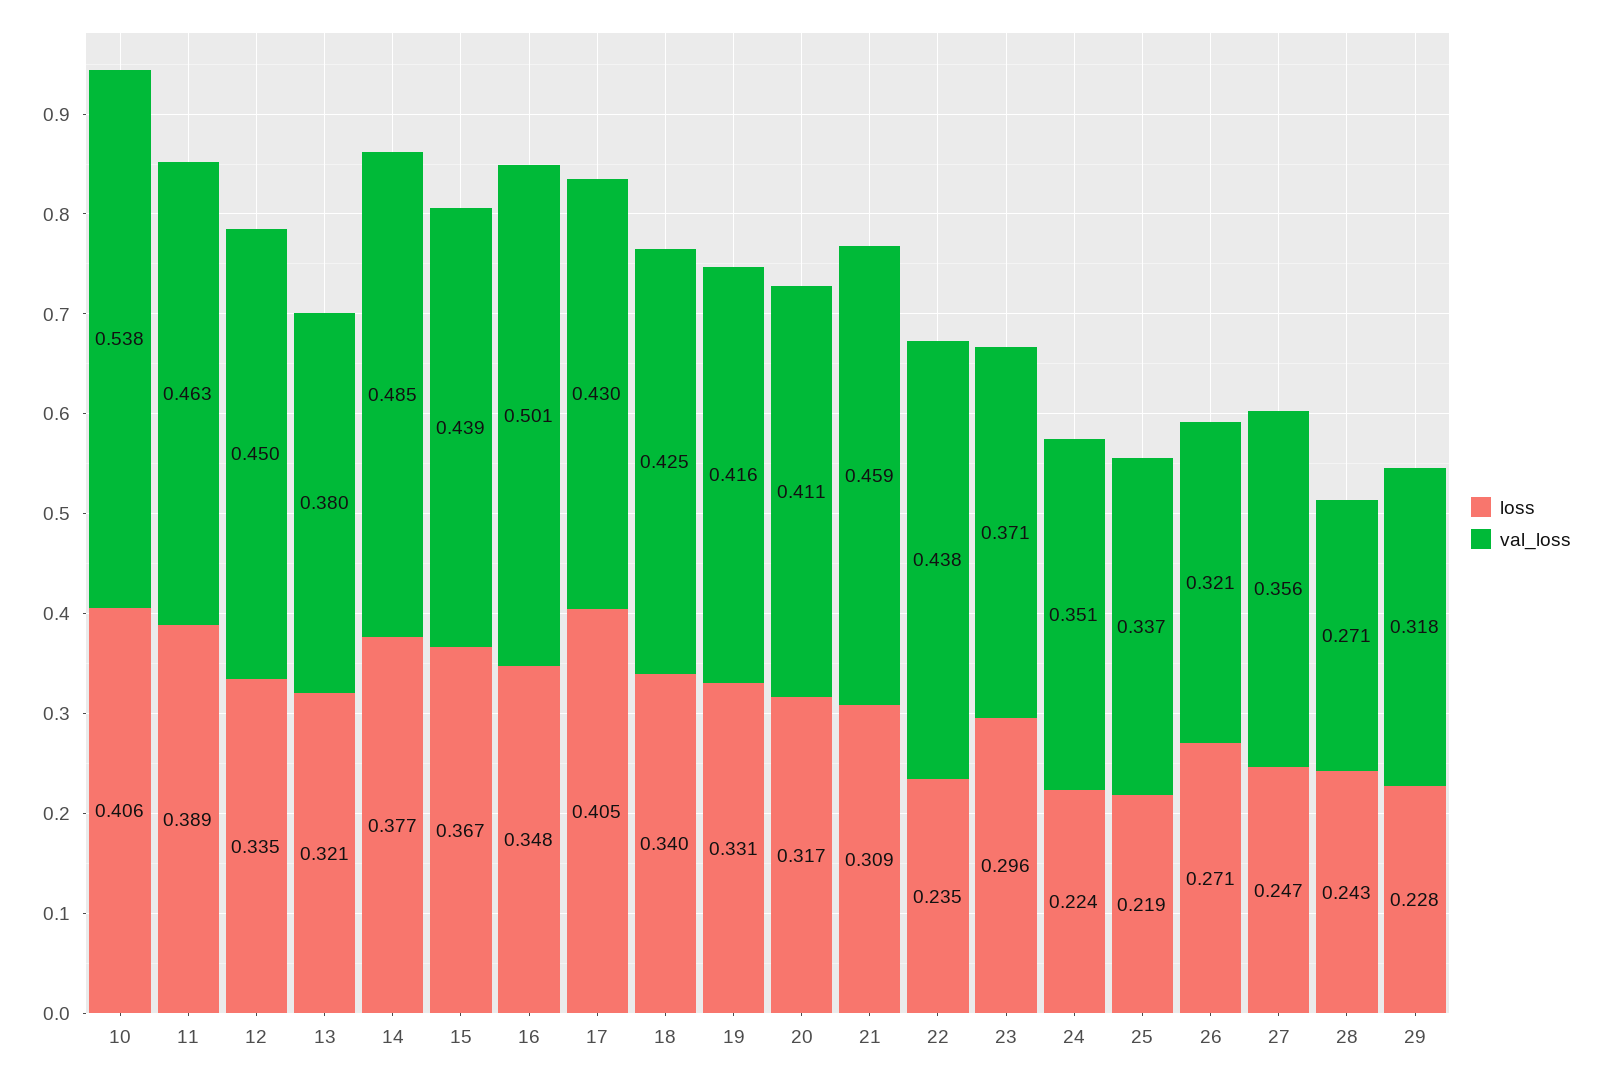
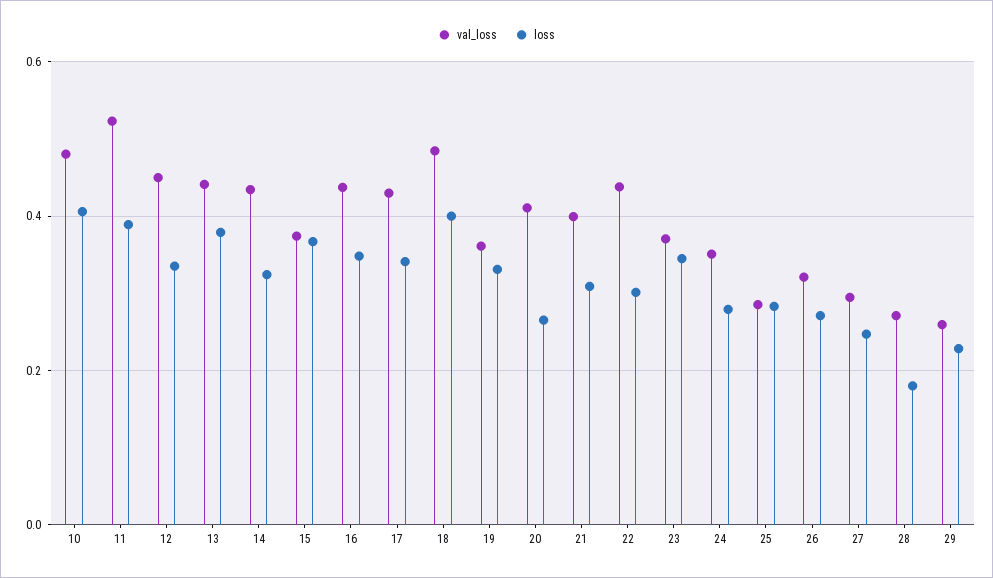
val_loss, 10: 0.538 -> 0.48
val_loss, 11: 0.463 -> 0.52
loss, 13: 0.321 -> 0.38
val_loss, 13: 0.38 -> 0.44
loss, 14: 0.377 -> 0.32
val_loss, 14: 0.485 -> 0.44
val_loss, 15: 0.439 -> 0.38
val_loss, 16: 0.501 -> 0.44
loss, 17: 0.405 -> 0.34
loss, 18: 0.34 -> 0.4
val_loss, 18: 0.425 -> 0.48
val_loss, 19: 0.416 -> 0.36
loss, 20: 0.317 -> 0.26
val_loss, 21: 0.459 -> 0.4
loss, 22: 0.235 -> 0.3
loss, 23: 0.296 -> 0.34
loss, 24: 0.224 -> 0.28
loss, 25: 0.219 -> 0.28
val_loss, 25: 0.337 -> 0.28
val_loss, 27: 0.356 -> 0.3
loss, 28: 0.243 -> 0.18
val_loss, 29: 0.318 -> 0.26

